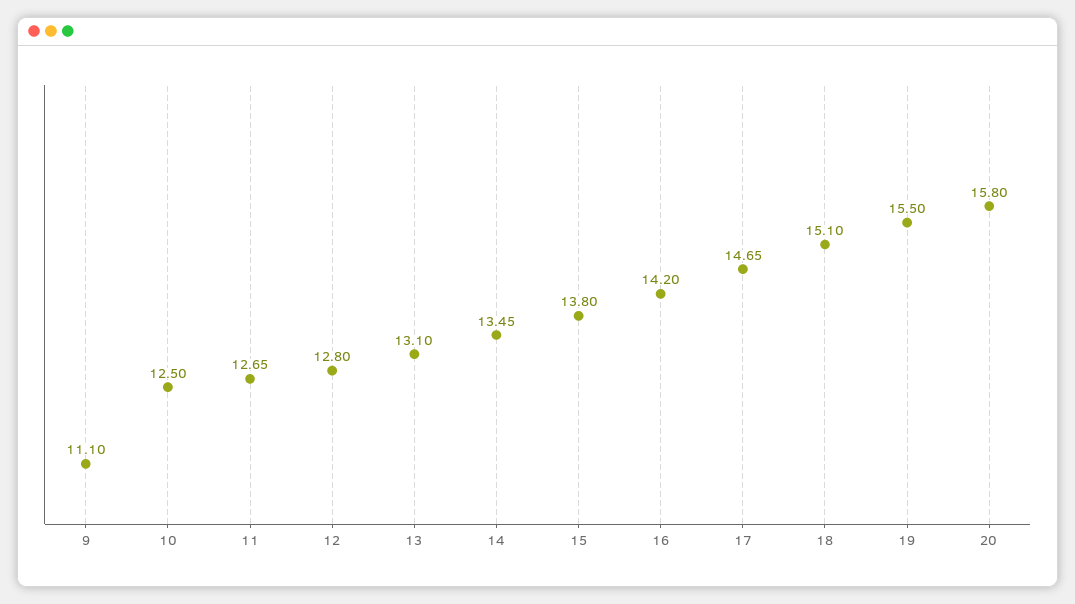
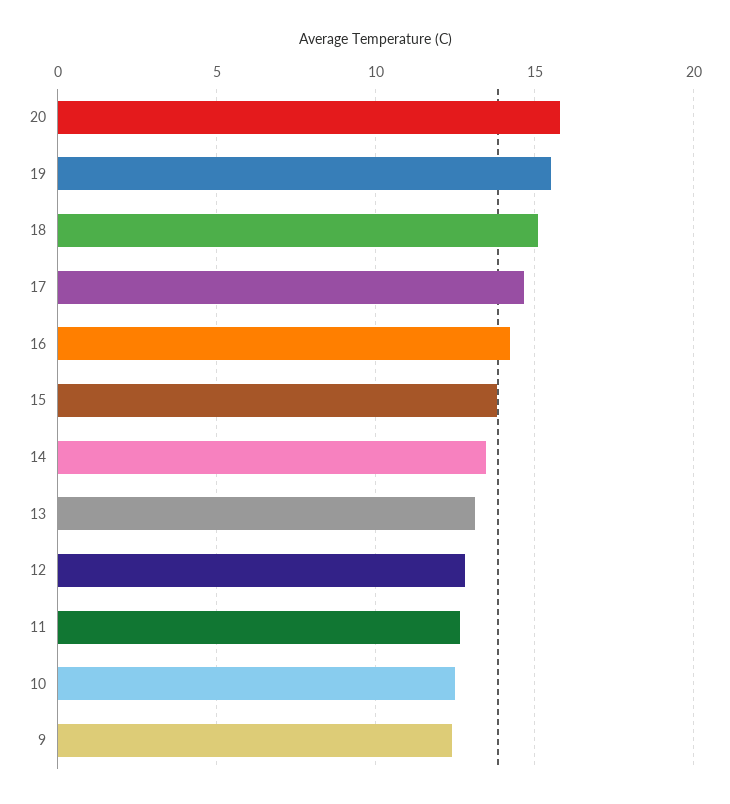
9: 11.1 -> 12.5

